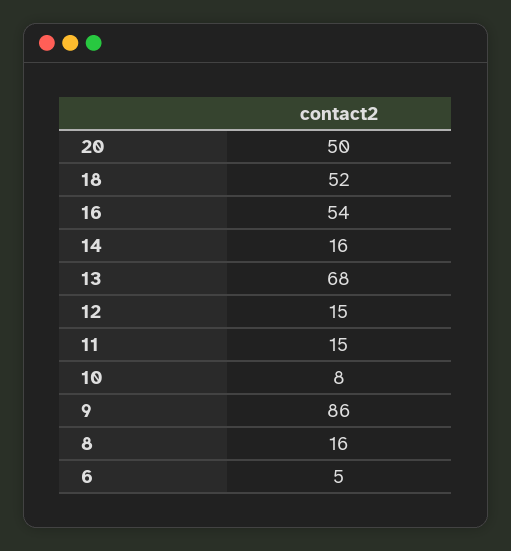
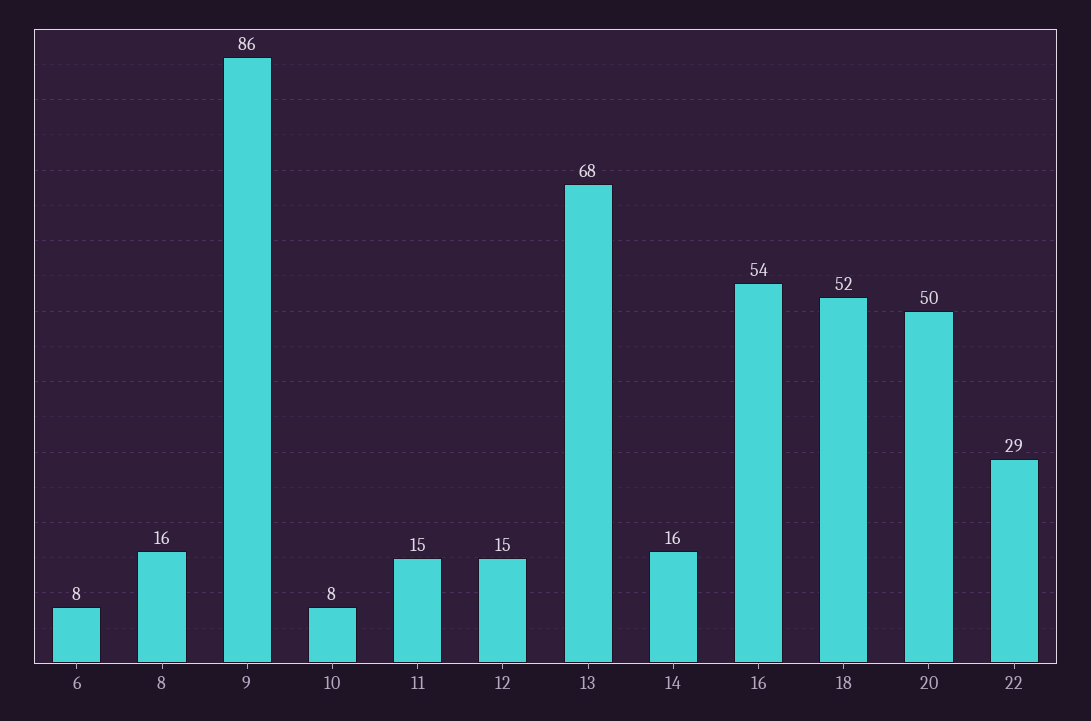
6: 5 -> 8
22: none -> 29

